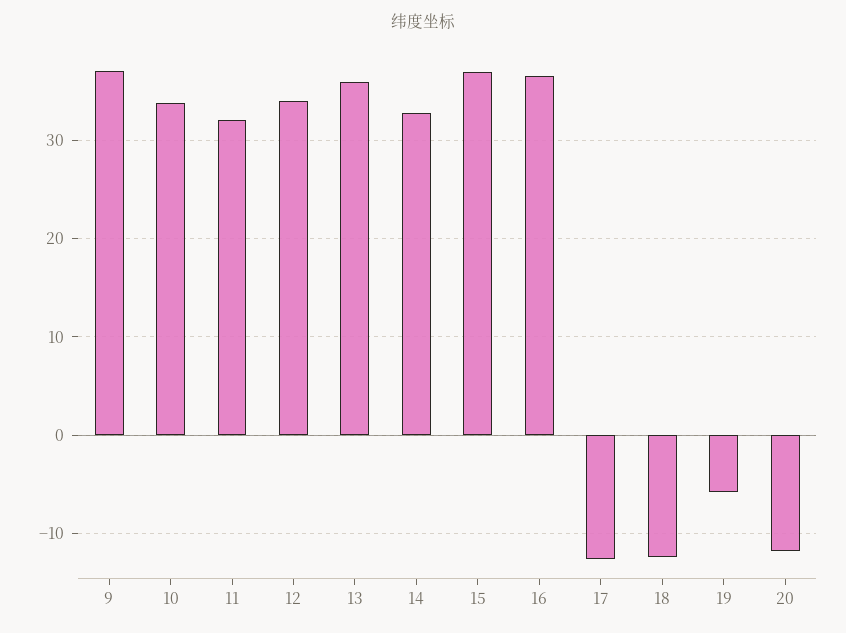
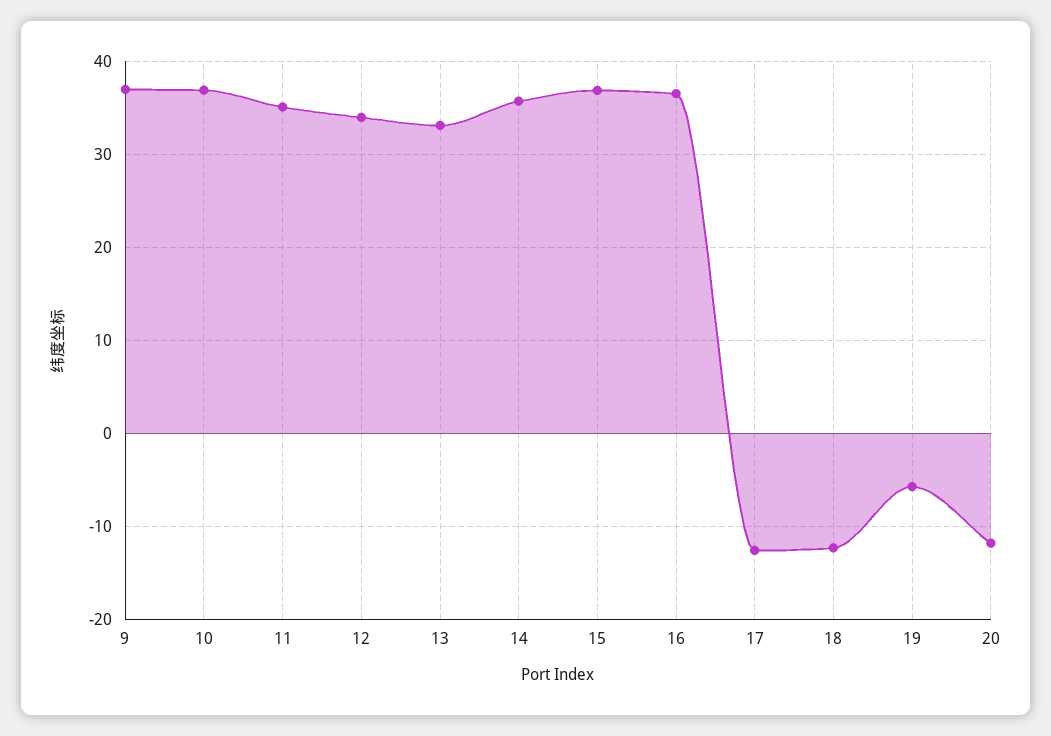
10: 34 -> 37
11: 32 -> 35
13: 36 -> 33
14: 33 -> 36

